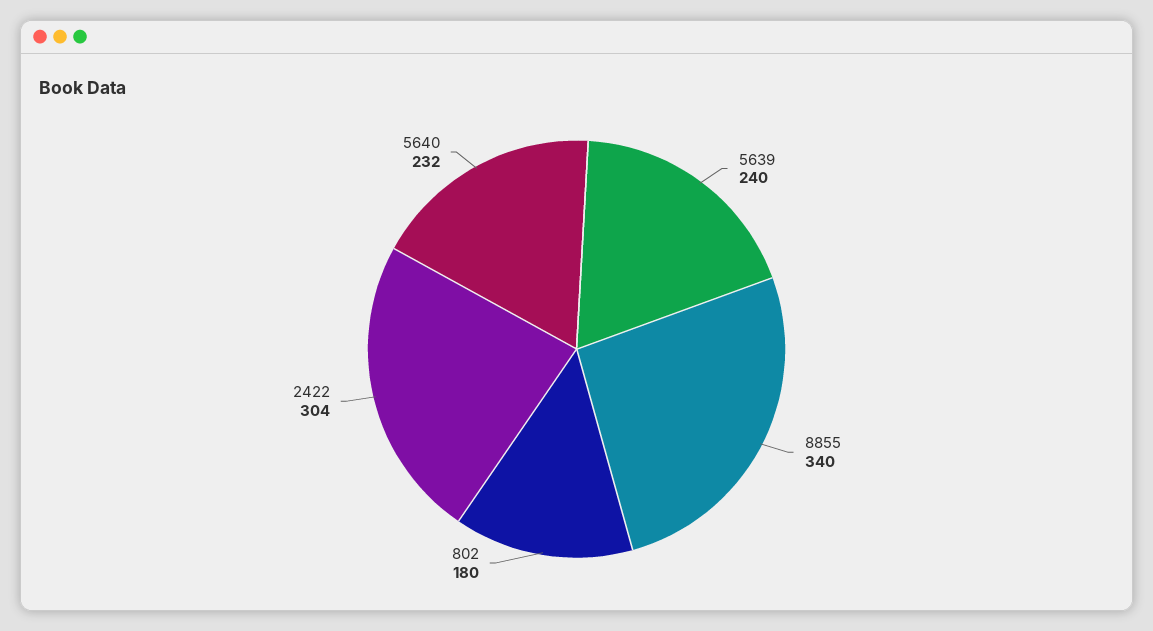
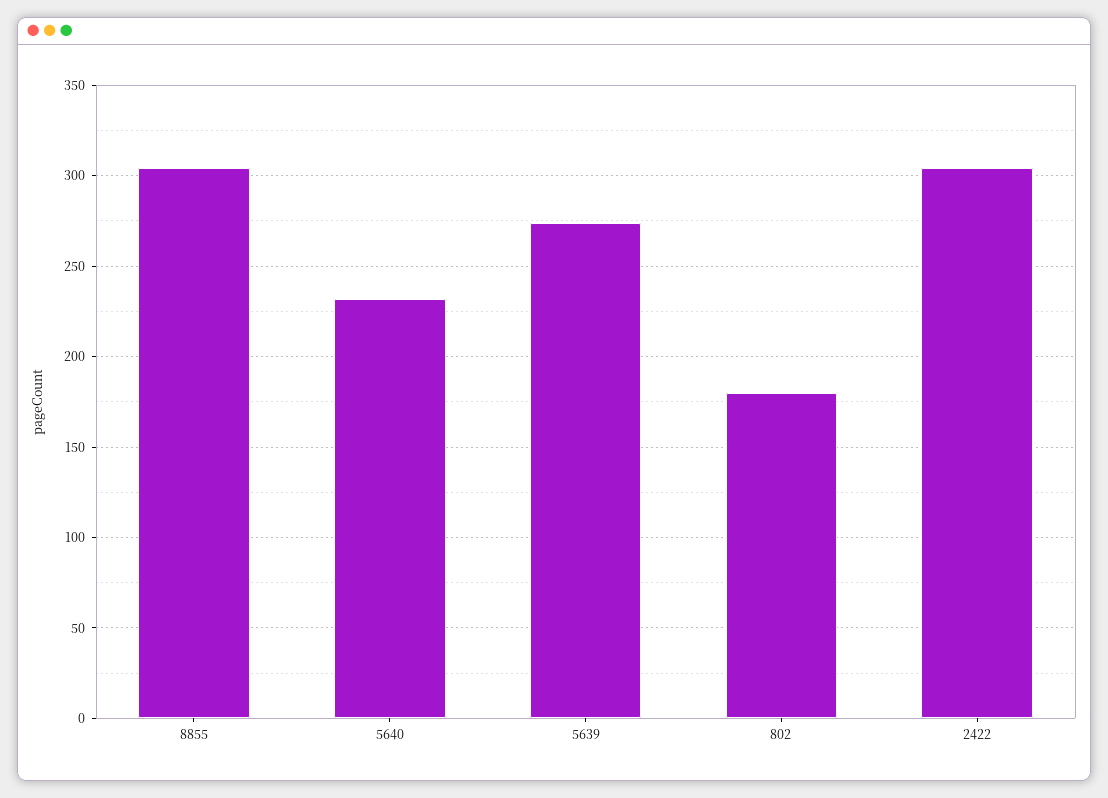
5639: 240 -> 275
8855: 340 -> 305

